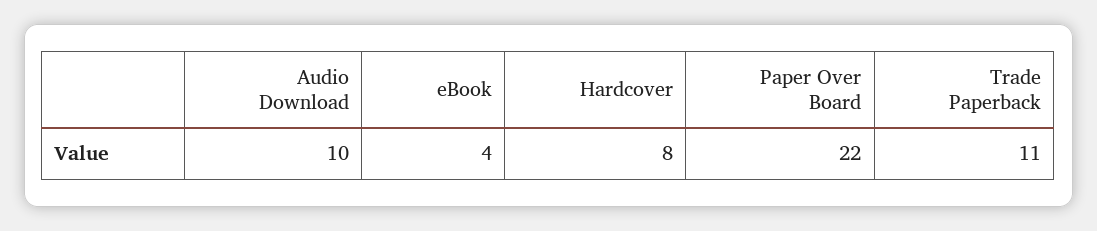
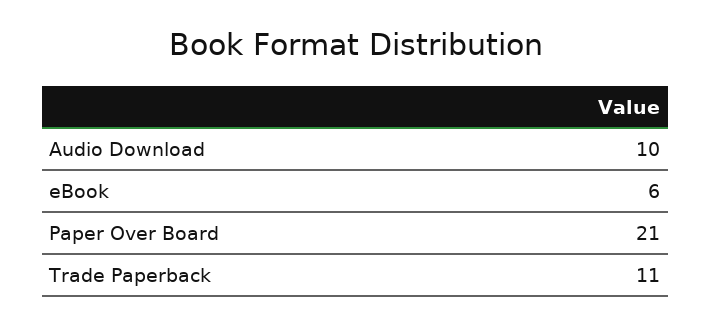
eBook: 4 -> 6
Hardcover: 8 -> none
Paper Over Board: 22 -> 21

